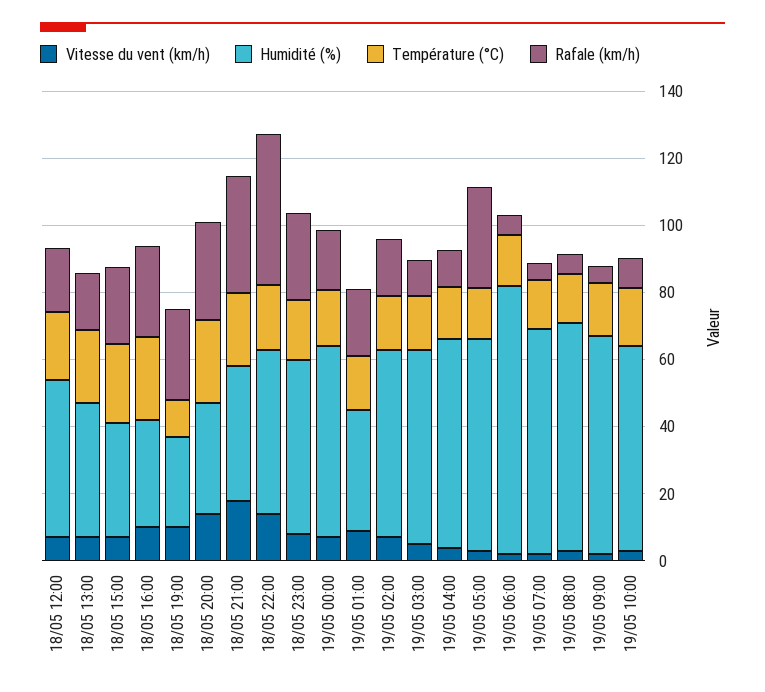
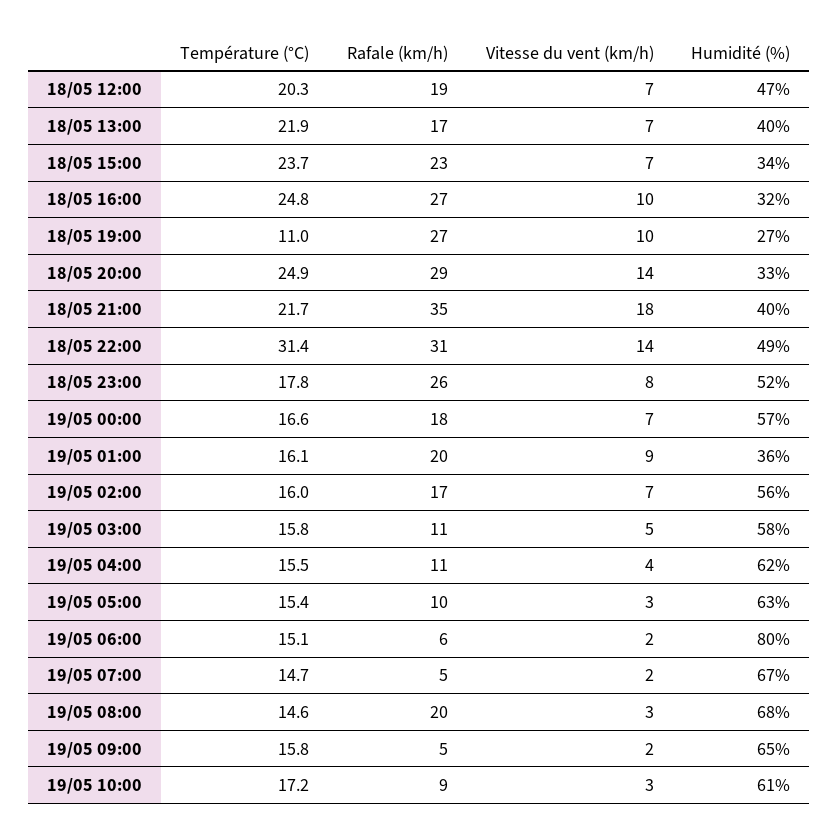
Température (°C), 18/05 22:00: 20 -> 31.4
Rafale (km/h), 18/05 22:00: 45 -> 31
Rafale (km/h), 19/05 05:00: 30 -> 10
Rafale (km/h), 19/05 08:00: 5 -> 20

